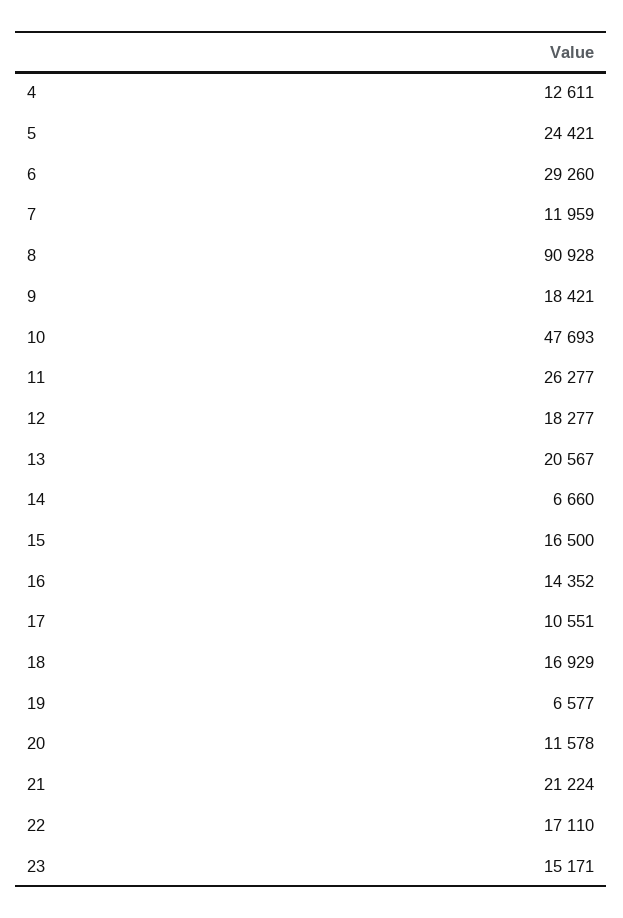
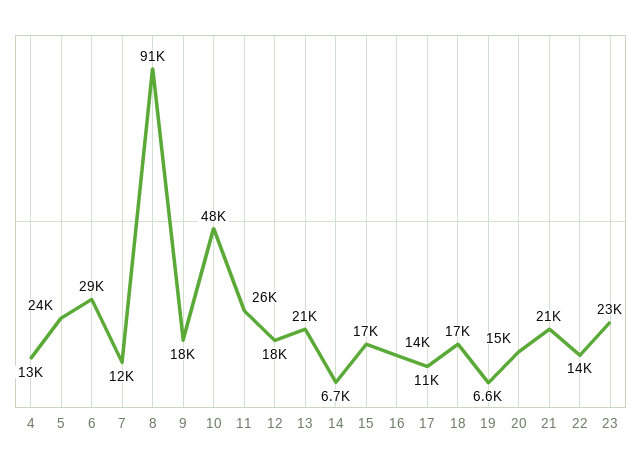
20: 11578 -> 15000
22: 17110 -> 14000
23: 15171 -> 23000

